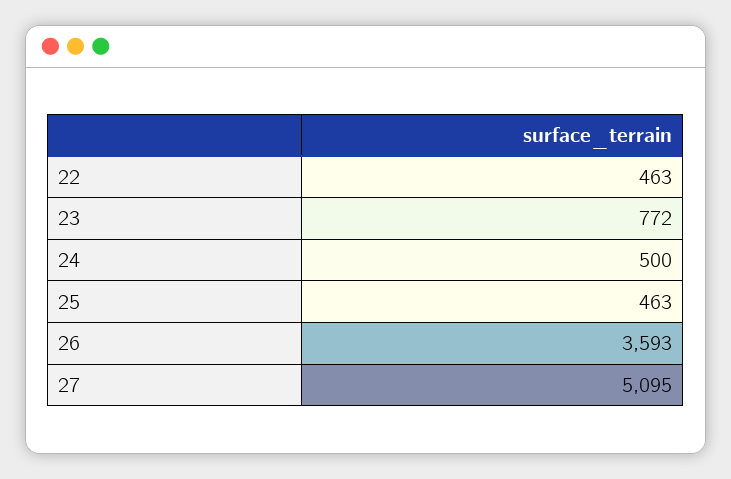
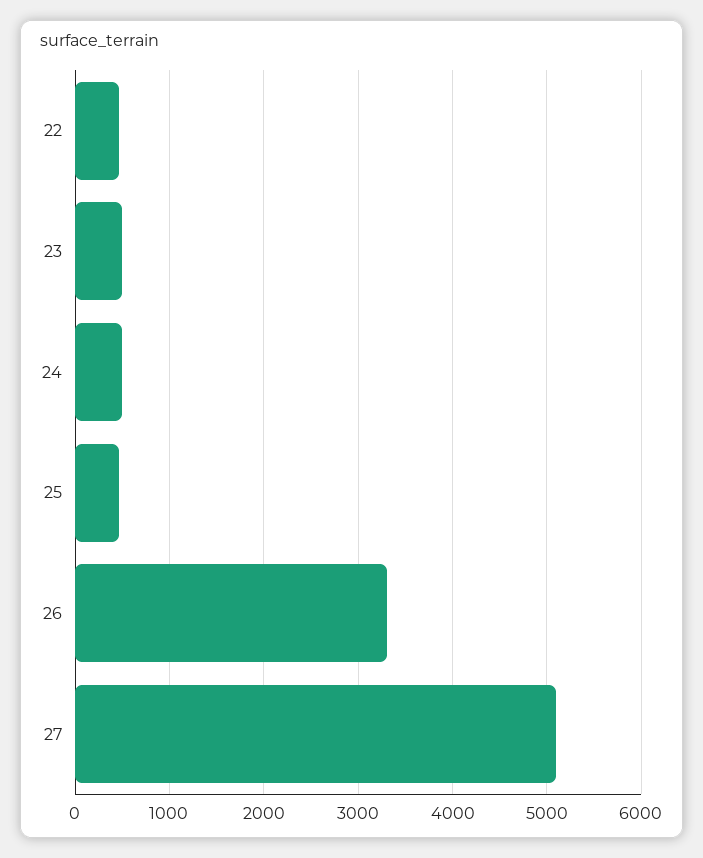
23: 772 -> 500
26: 3593 -> 3300

